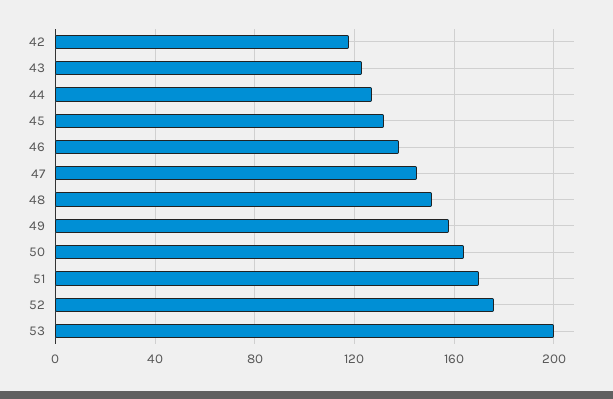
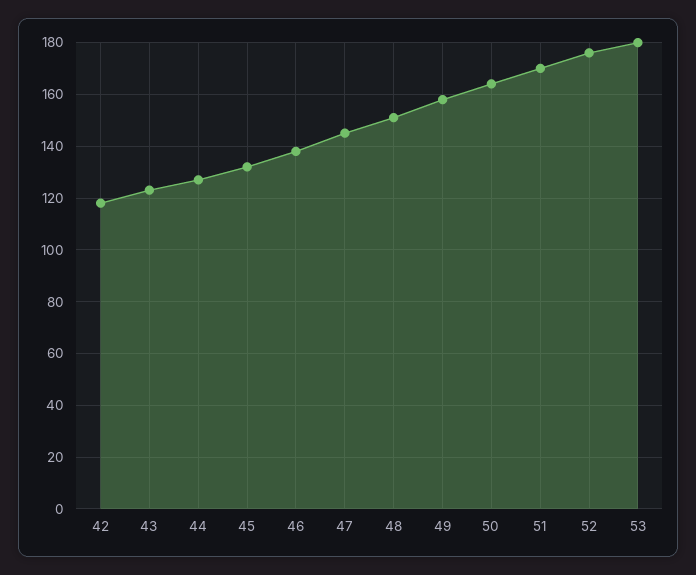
53: 200 -> 180

